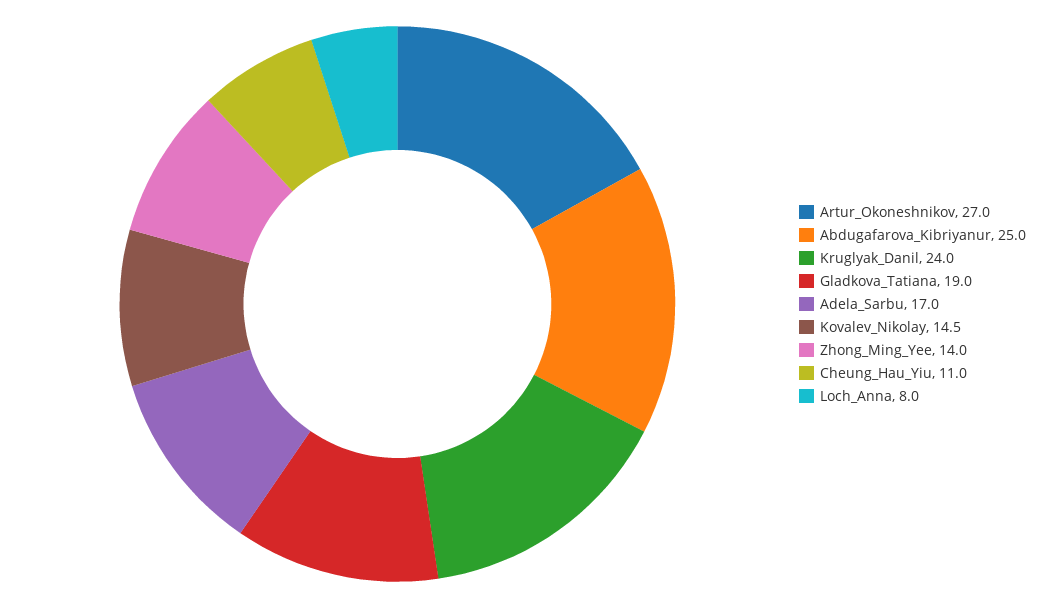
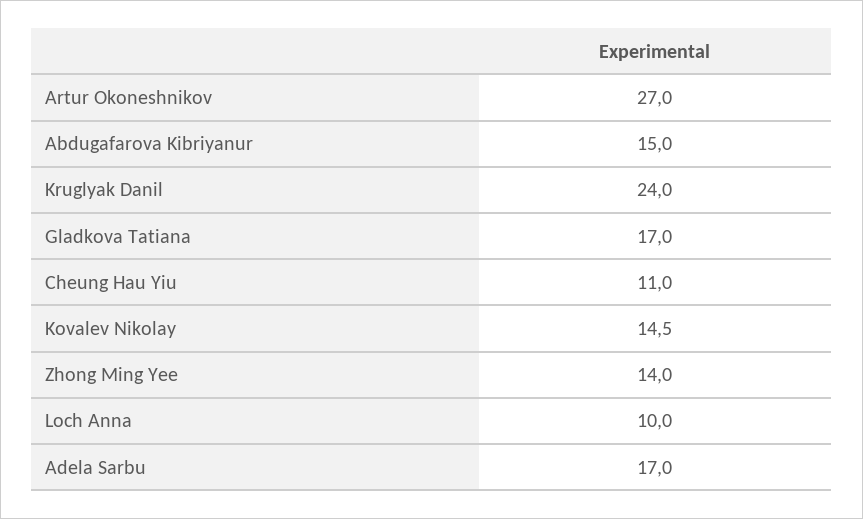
Abdugafarova_Kibriyanur: 25 -> 15
Gladkova_Tatiana: 19 -> 17
Loch_Anna: 8 -> 10

